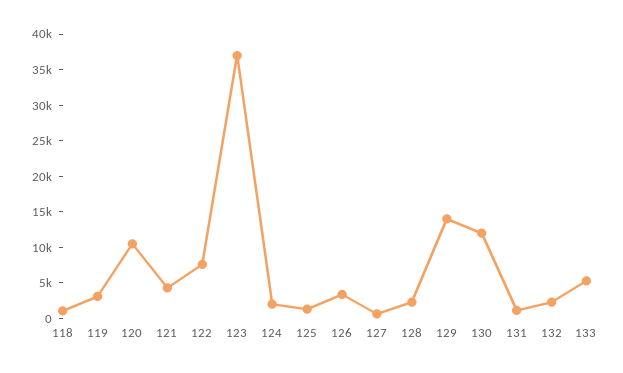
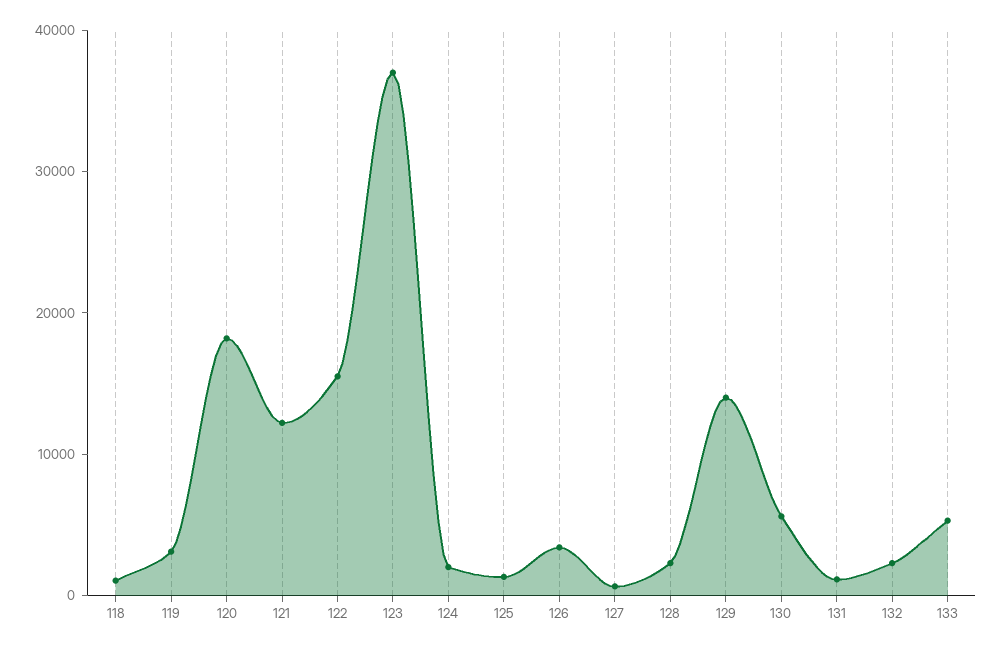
120: 10000 -> 18000
121: 5000 -> 12000
122: 7500 -> 16000
130: 12500 -> 6000

